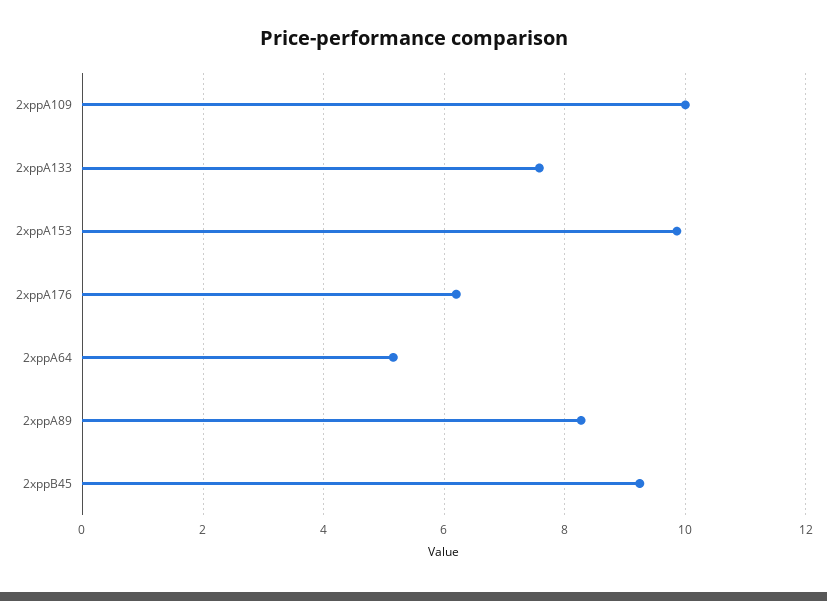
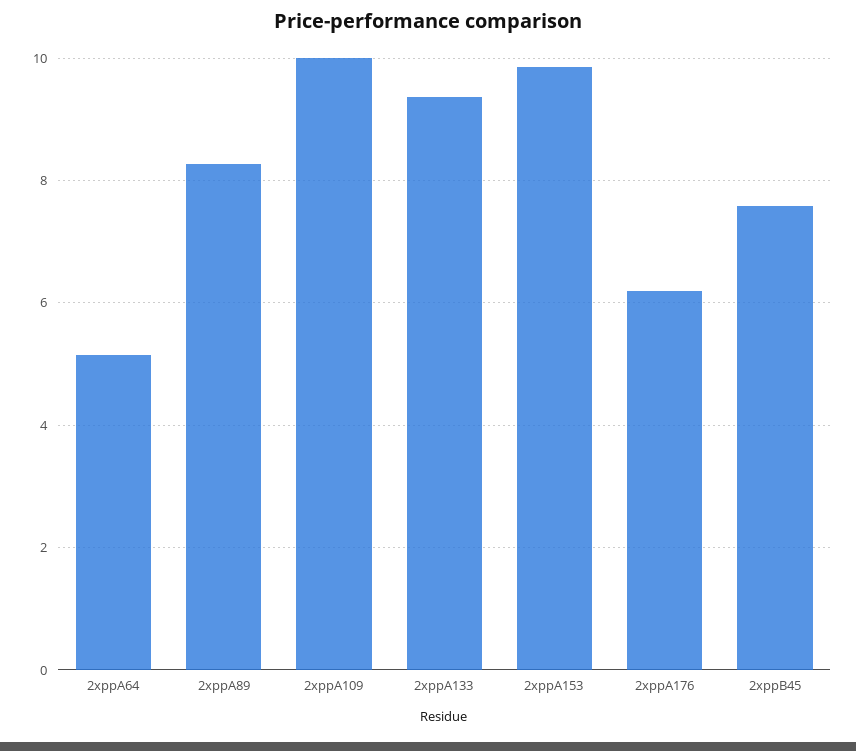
2xppA133: 7.6 -> 9.4
2xppB45: 9.2 -> 7.6

